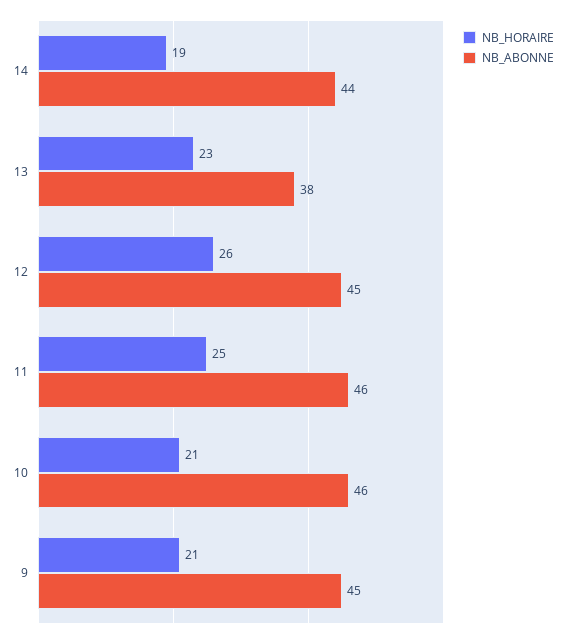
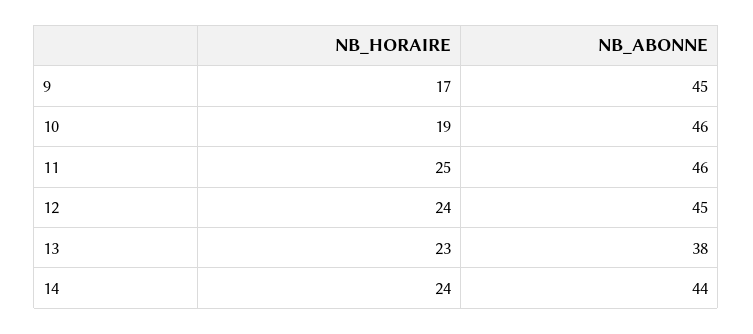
NB_HORAIRE, 14: 19 -> 24
NB_HORAIRE, 12: 26 -> 24
NB_HORAIRE, 10: 21 -> 19
NB_HORAIRE, 9: 21 -> 17

